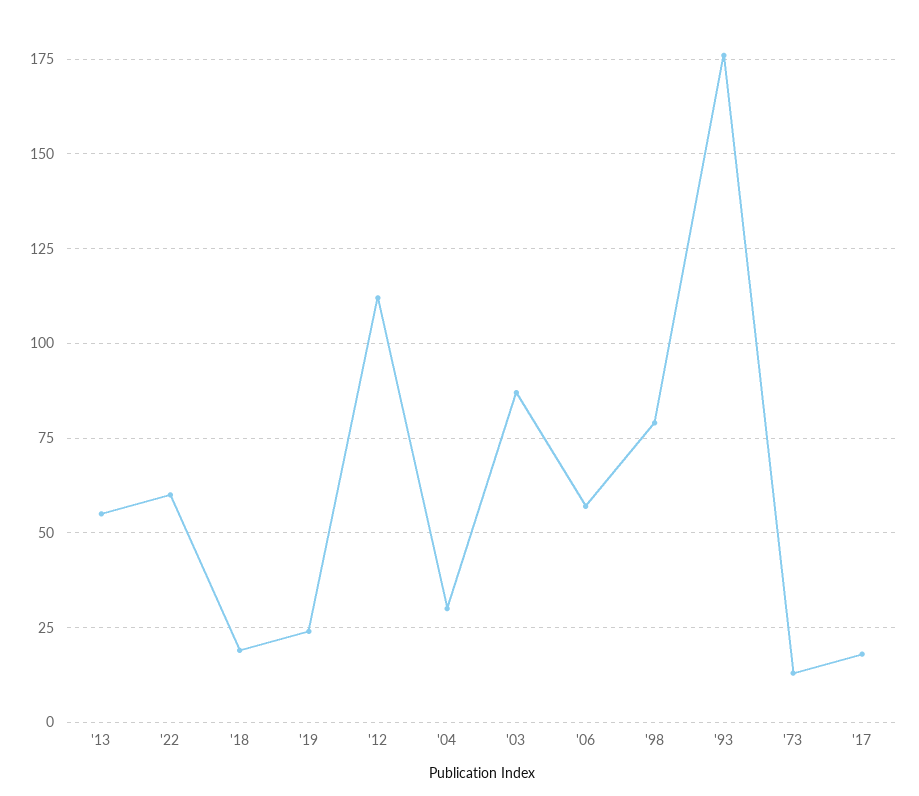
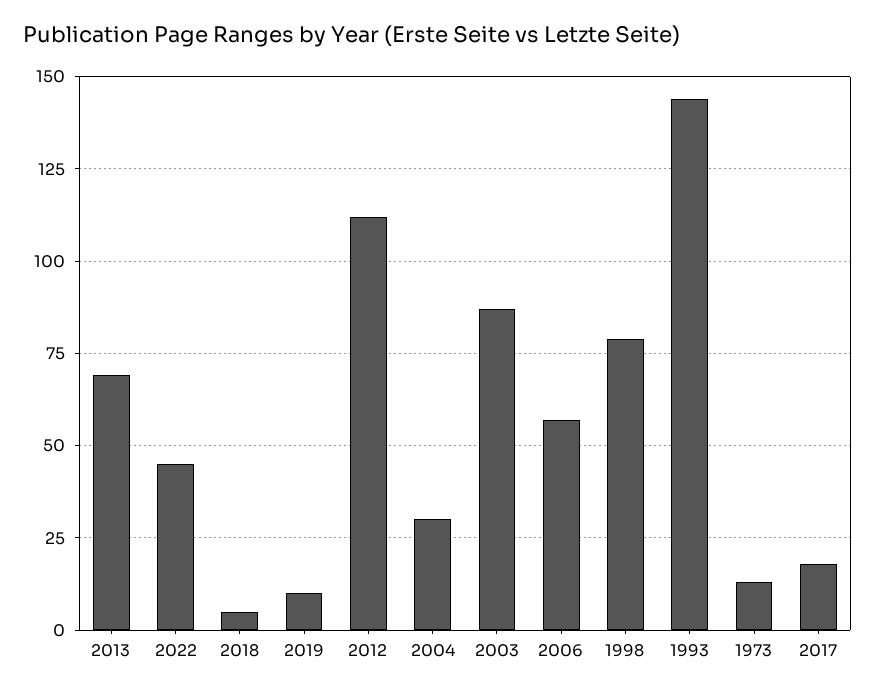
'13: 55 -> 70
'22: 60 -> 45
'18: 20 -> 5
'19: 25 -> 10
'93: 175 -> 145

